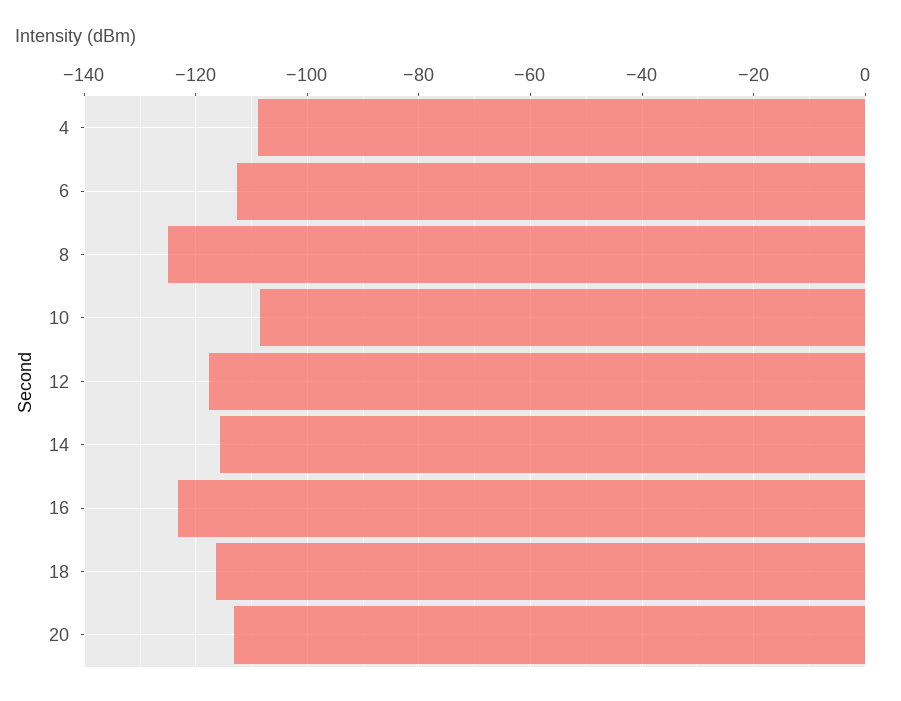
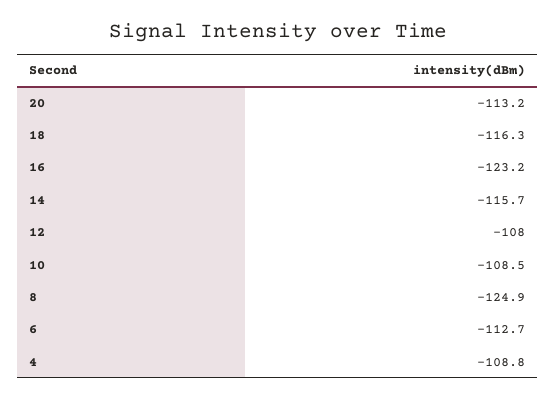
12: -118 -> -108

